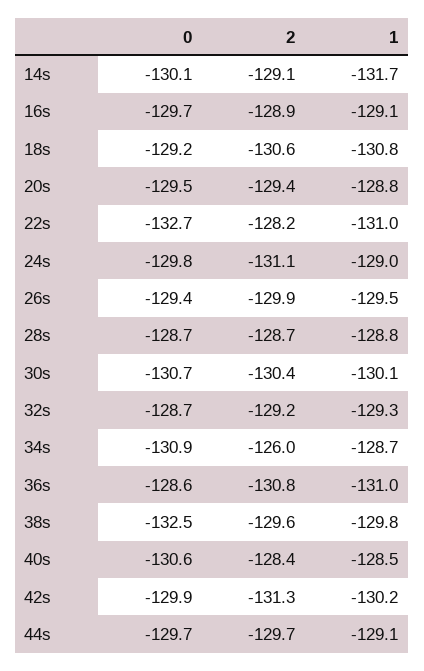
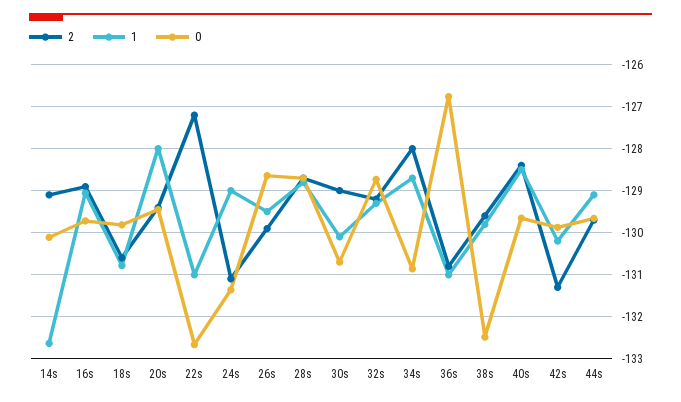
1, 14s: -131.7 -> -132.6
0, 18s: -129.2 -> -129.8
1, 20s: -128.8 -> -128
2, 22s: -128.2 -> -127.2
0, 24s: -129.8 -> -131.4
0, 26s: -129.4 -> -128.6
2, 30s: -130.4 -> -129
2, 34s: -126 -> -128
0, 36s: -128.6 -> -126.8
0, 40s: -130.6 -> -129.6

